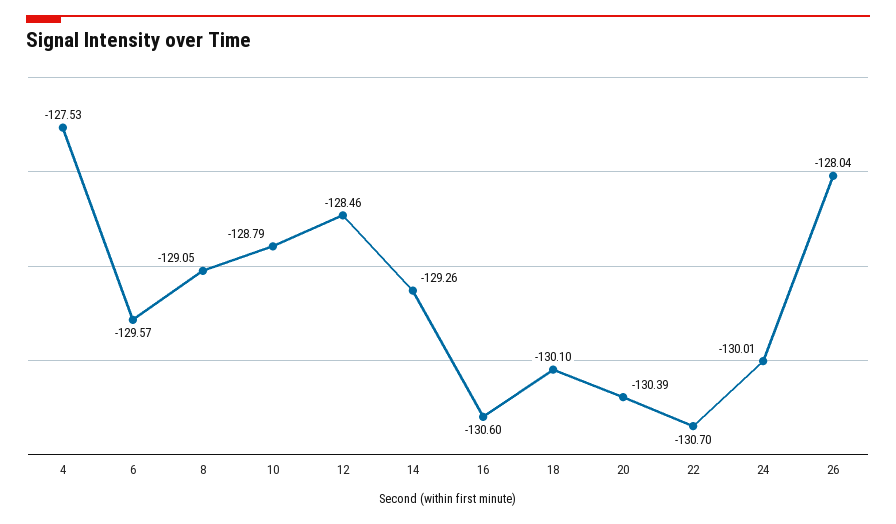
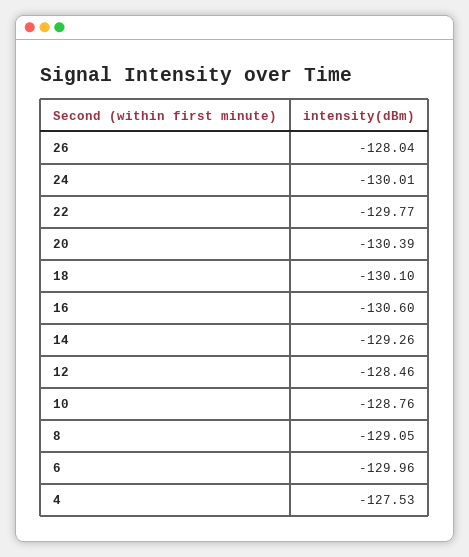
6: -129.57 -> -129.96
10: -128.79 -> -128.76
22: -130.7 -> -129.77

